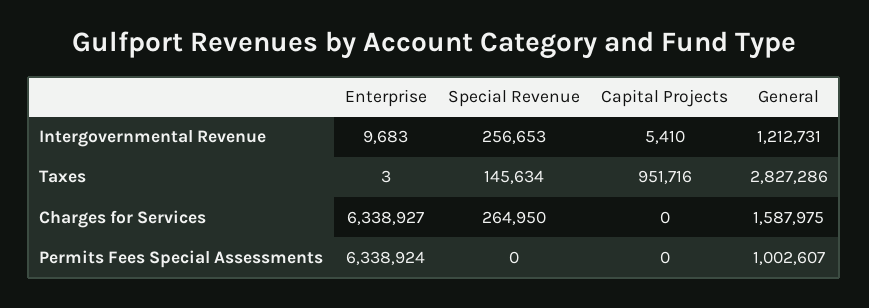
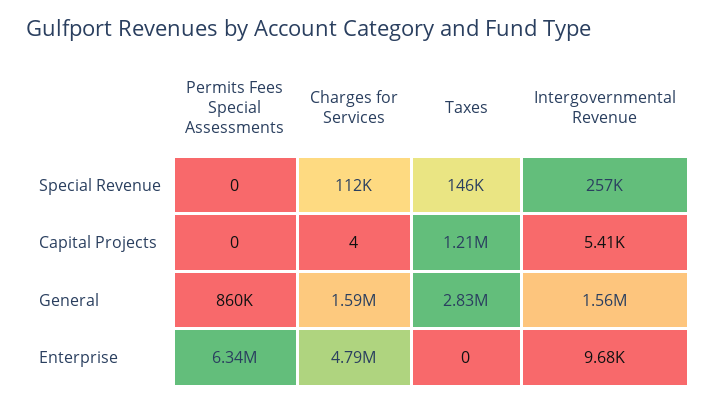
General, Intergovernmental Revenue: 1212731 -> 1560000
Enterprise, Taxes: 3 -> 0
Capital Projects, Taxes: 951716 -> 1210000
Enterprise, Charges for Services: 6338927 -> 4790000
Special Revenue, Charges for Services: 264950 -> 112000
Capital Projects, Charges for Services: 0 -> 4
General, Permits Fees Special Assessments: 1002607 -> 860000

